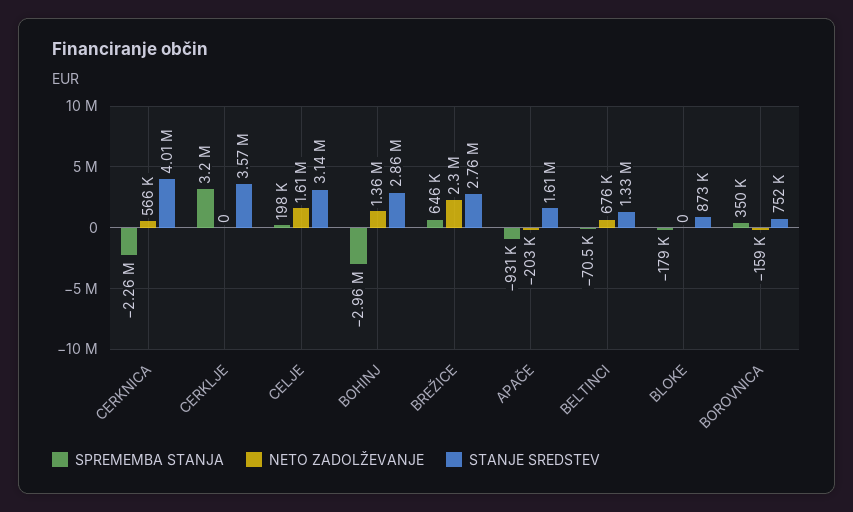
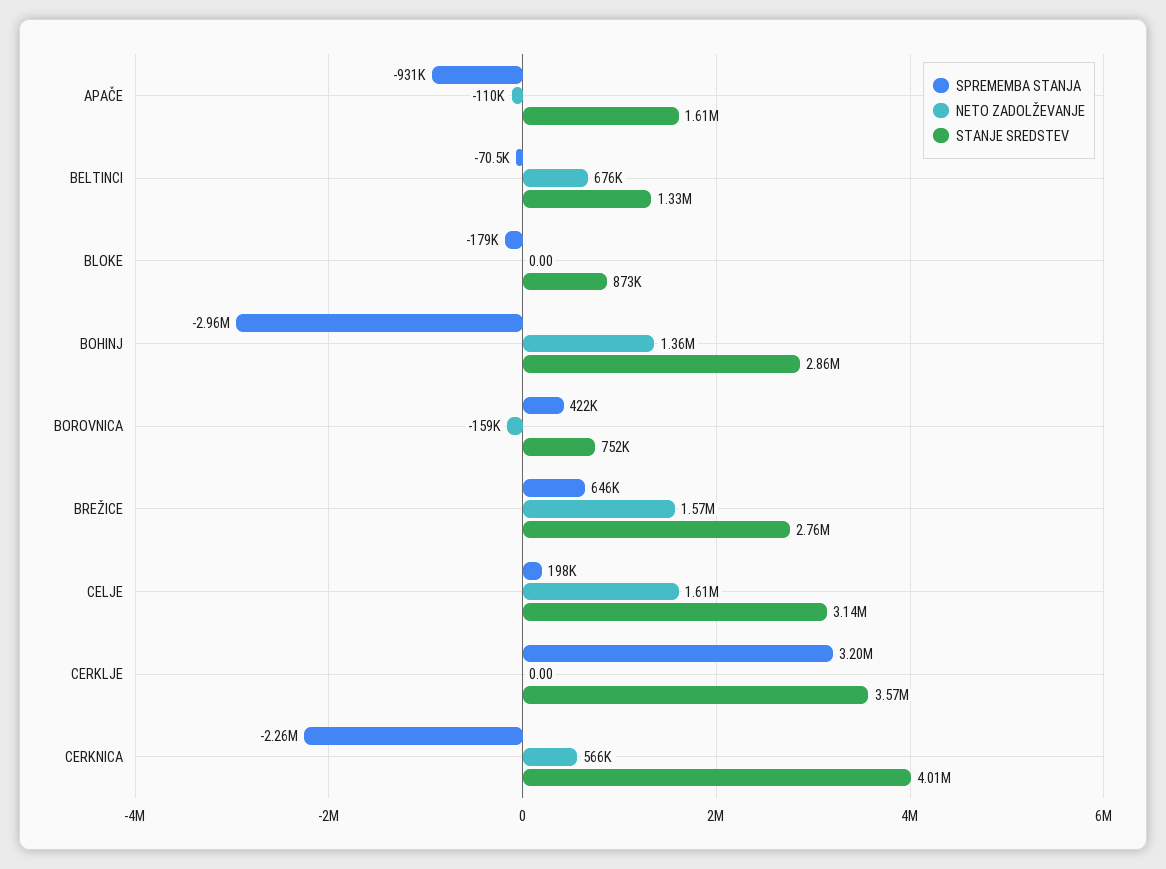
NETO ZADOLŽEVANJE, BREŽICE: 2300000 -> 1570000
NETO ZADOLŽEVANJE, APAČE: -203000 -> -110000
SPREMEMBA STANJA, BOROVNICA: 350000 -> 422000

